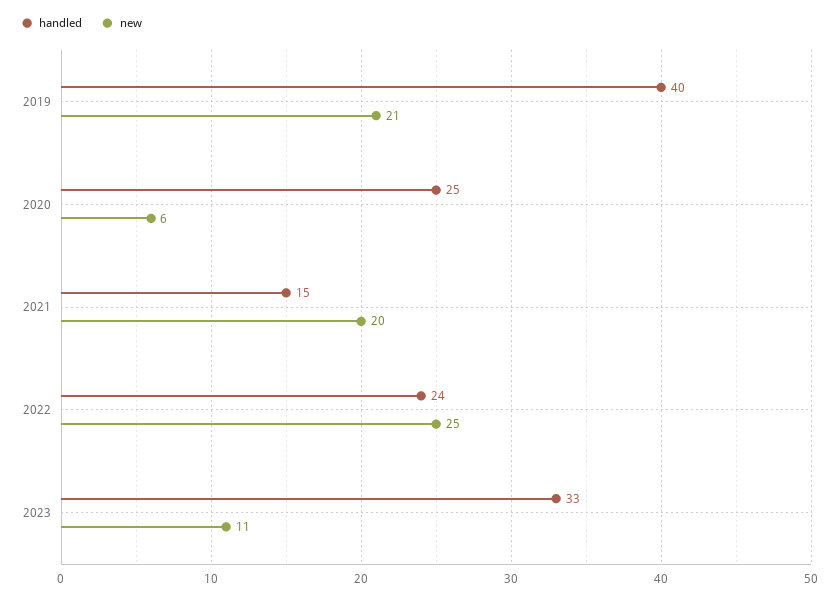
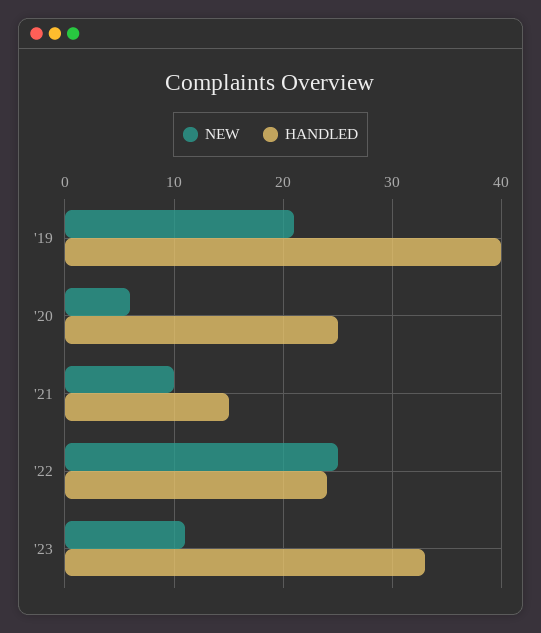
new, 2021: 20 -> 10

